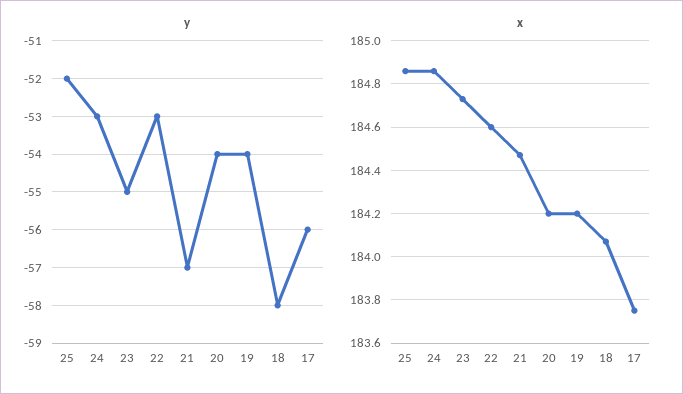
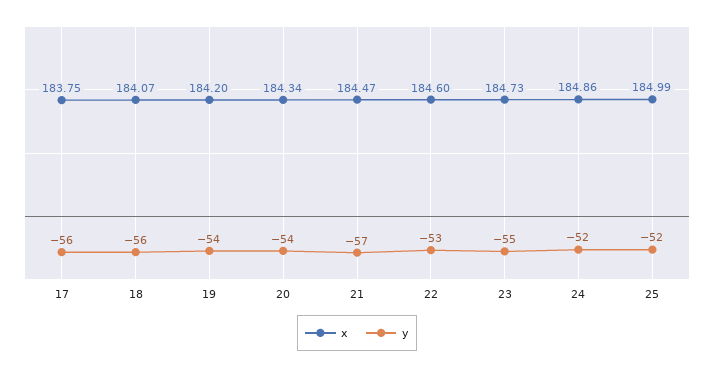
y, 24: -53 -> -52
y, 18: -58 -> -56
x, 25: 184.85 -> 184.99
x, 20: 184.2 -> 184.34

